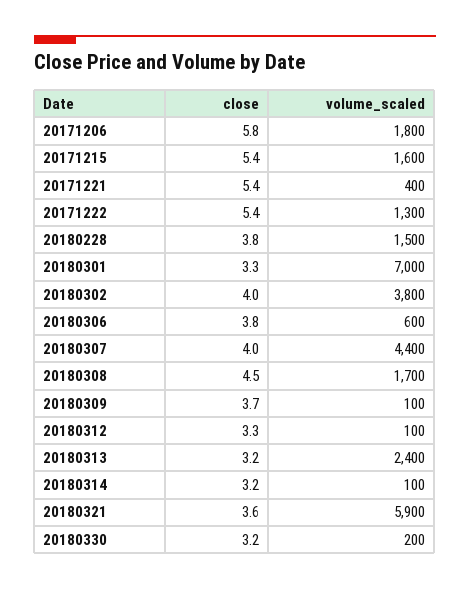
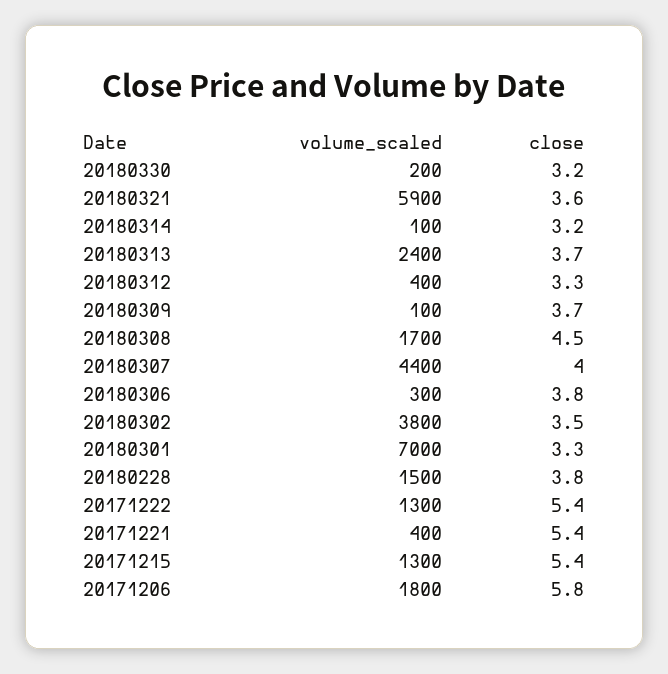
volume_scaled, 20171215: 1600 -> 1300
close, 20180302: 4 -> 3.5
volume_scaled, 20180306: 600 -> 300
volume_scaled, 20180312: 100 -> 400
close, 20180313: 3.2 -> 3.7

